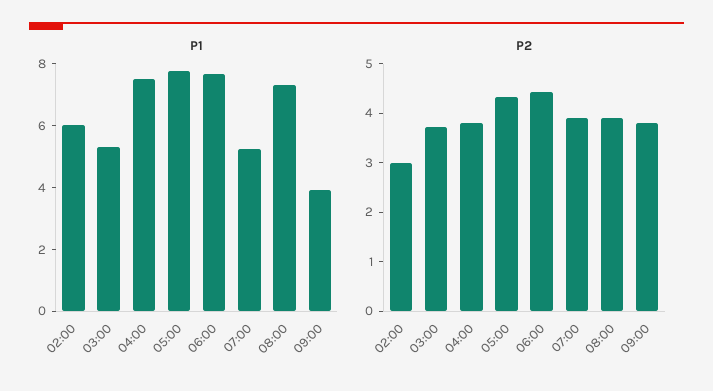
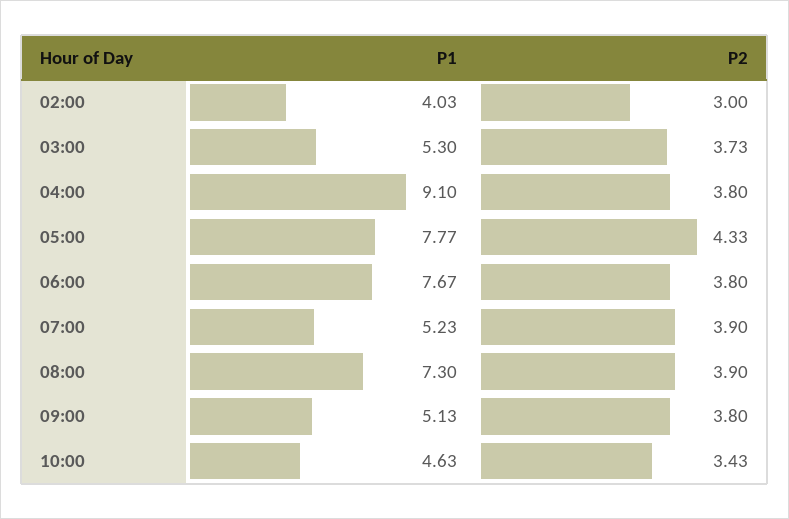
P1, 02:00: 6 -> 4.03
P1, 04:00: 7.5 -> 9.1
P1, 09:00: 4 -> 5.13
P2, 06:00: 4.4 -> 3.8
P1, 10:00: none -> 4.63
P2, 10:00: none -> 3.43

